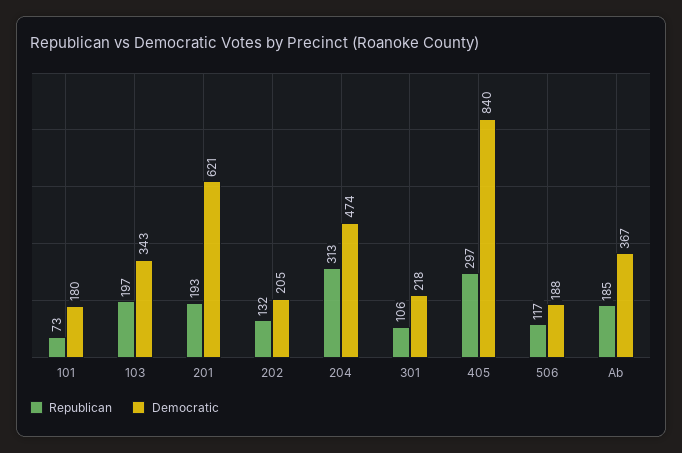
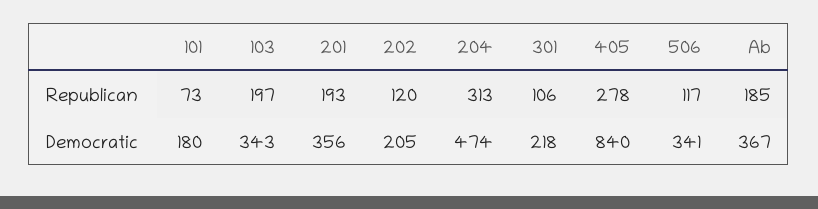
Democratic, 201: 621 -> 356
Republican, 202: 132 -> 120
Republican, 405: 297 -> 278
Democratic, 506: 188 -> 341

